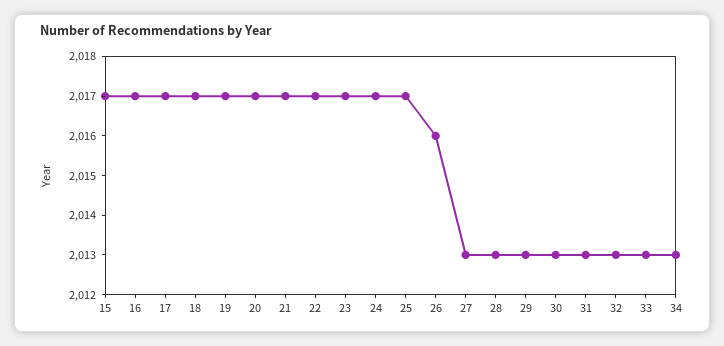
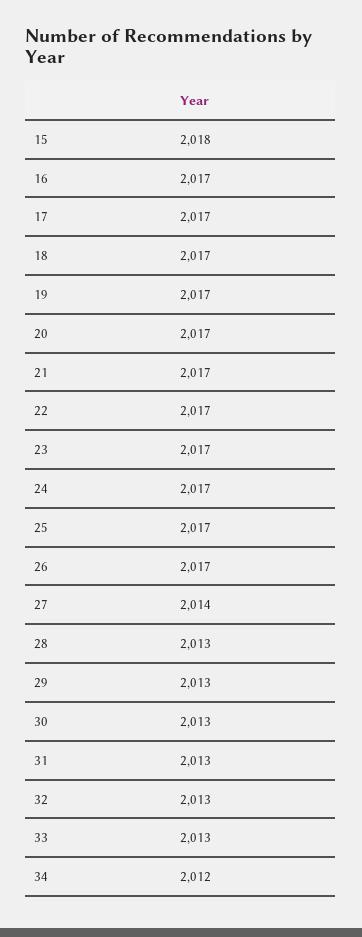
15: 2017 -> 2018
26: 2016 -> 2017
27: 2013 -> 2014
34: 2013 -> 2012

